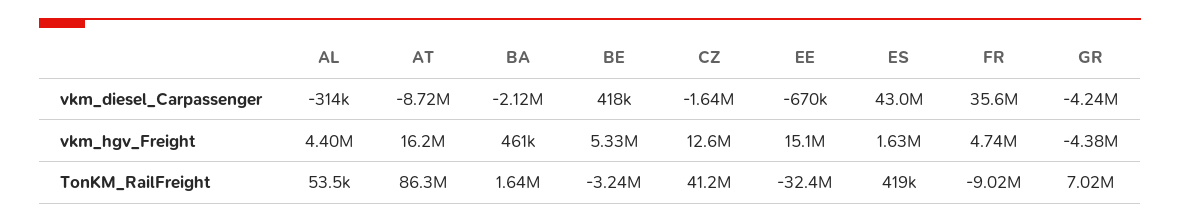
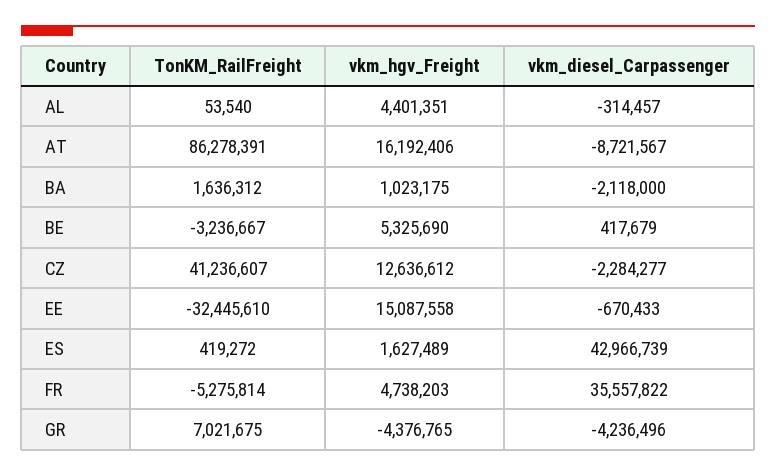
CZ, vkm_diesel_Carpassenger: -1640000 -> -2284277
BA, vkm_hgv_Freight: 461000 -> 1023175
FR, TonKM_RailFreight: -9020000 -> -5275814

